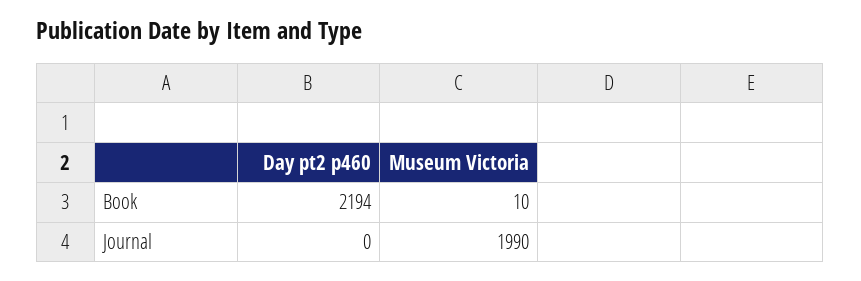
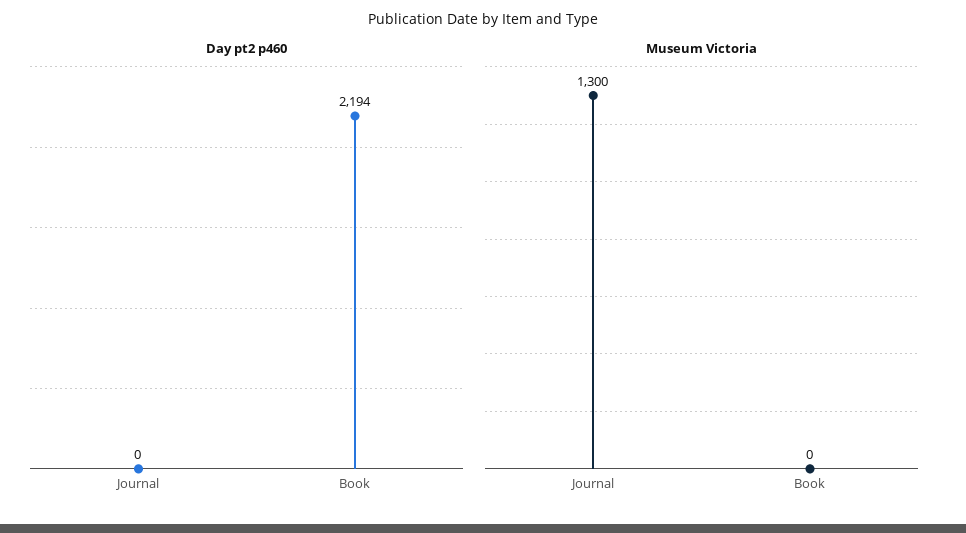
Museum Victoria, Book: 10 -> 0
Museum Victoria, Journal: 1990 -> 1300

